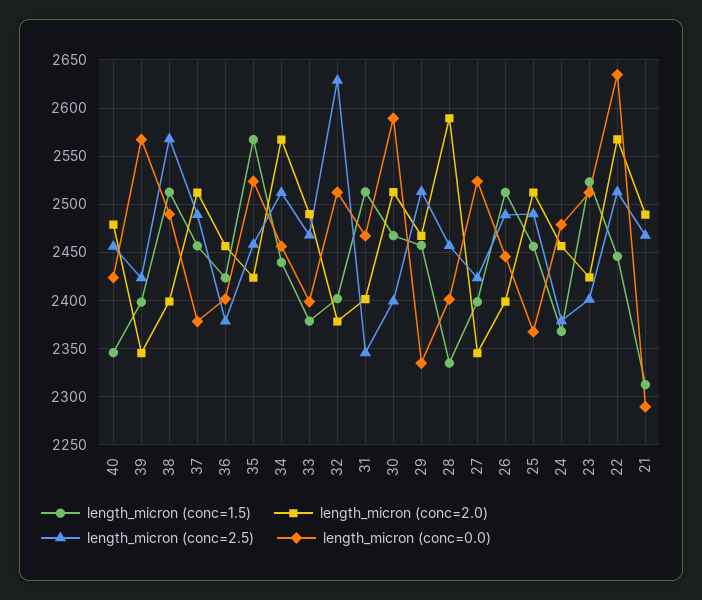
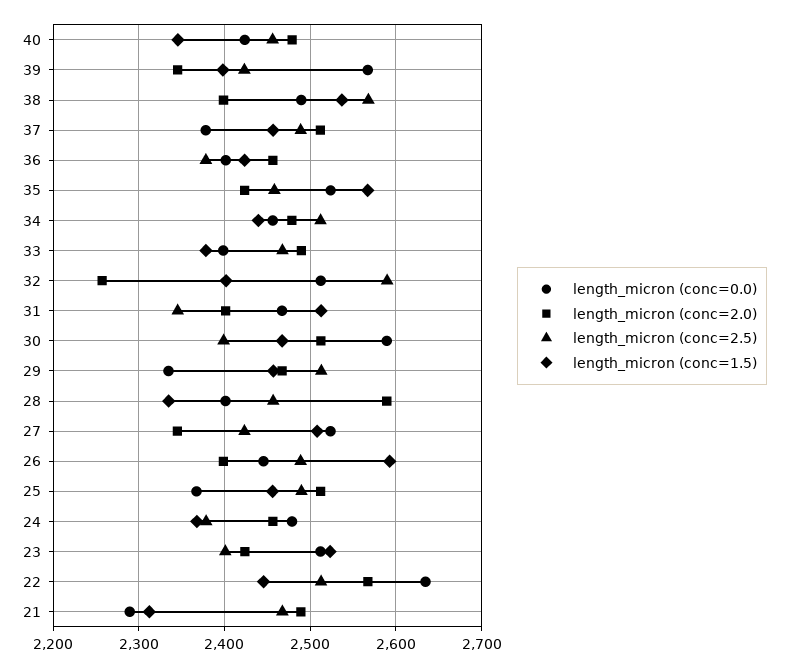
length_micron (conc=1.5), 38: 2510 -> 2540
length_micron (conc=2.0), 34: 2570 -> 2480
length_micron (conc=2.0), 32: 2380 -> 2260
length_micron (conc=2.5), 32: 2630 -> 2590
length_micron (conc=1.5), 27: 2400 -> 2510
length_micron (conc=1.5), 26: 2510 -> 2590

